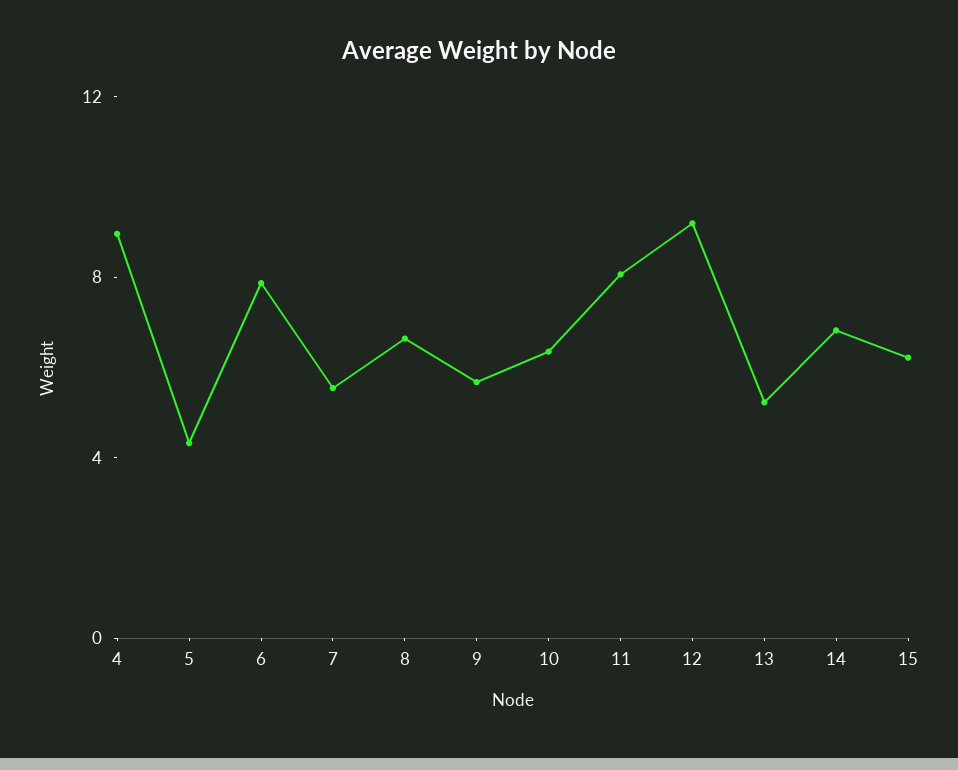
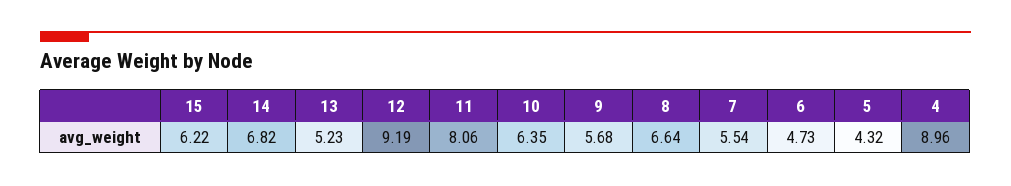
6: 8 -> 4.73

